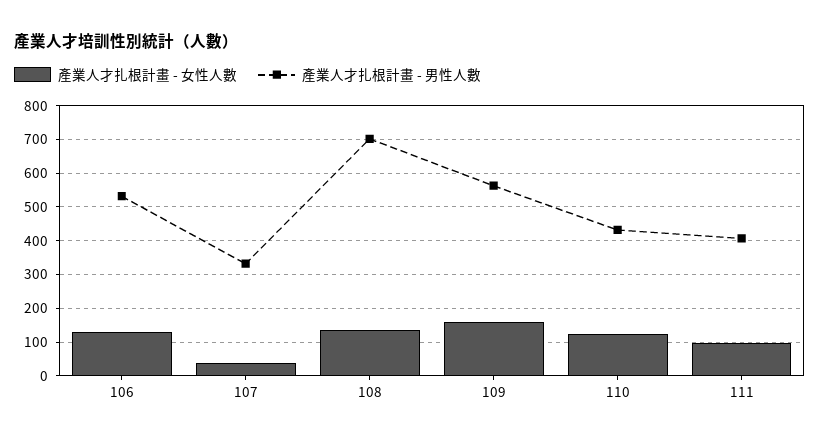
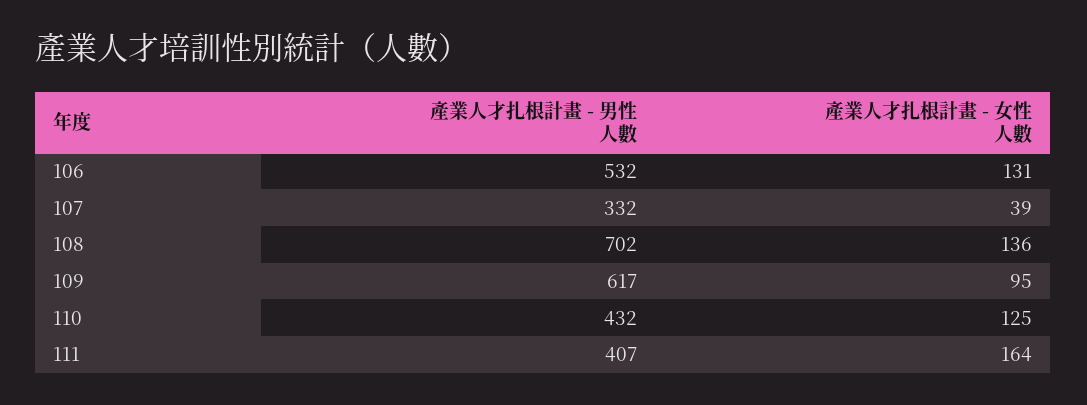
產業人才扎根計畫 - 女性人數, 109: 160 -> 95
產業人才扎根計畫 - 男性人數, 109: 560 -> 617
產業人才扎根計畫 - 女性人數, 111: 100 -> 164

